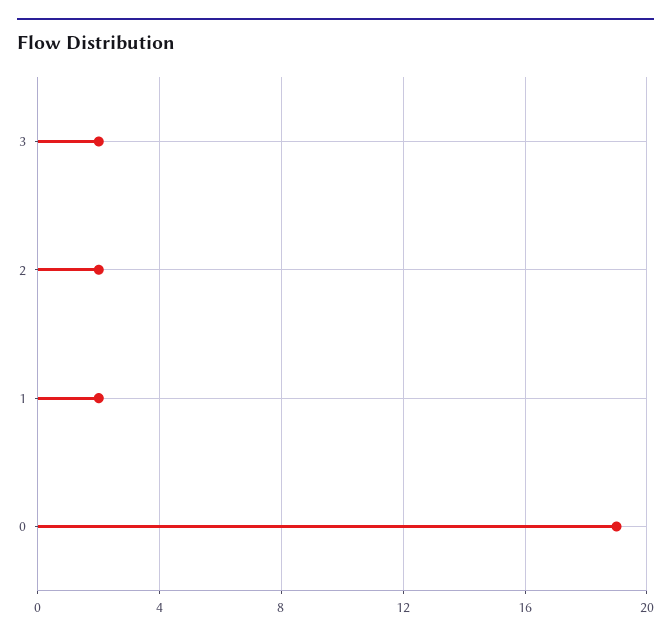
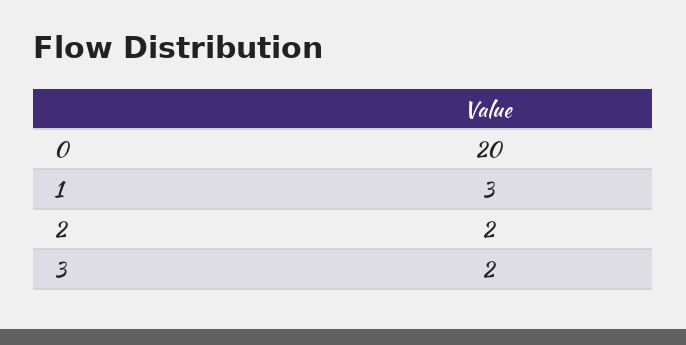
1: 2 -> 3
0: 19 -> 20

